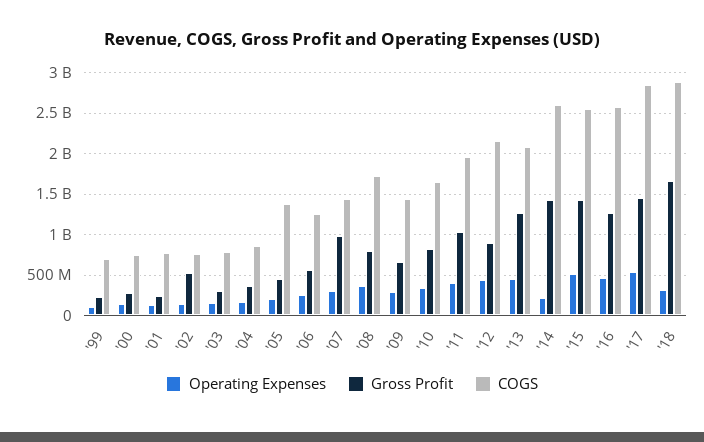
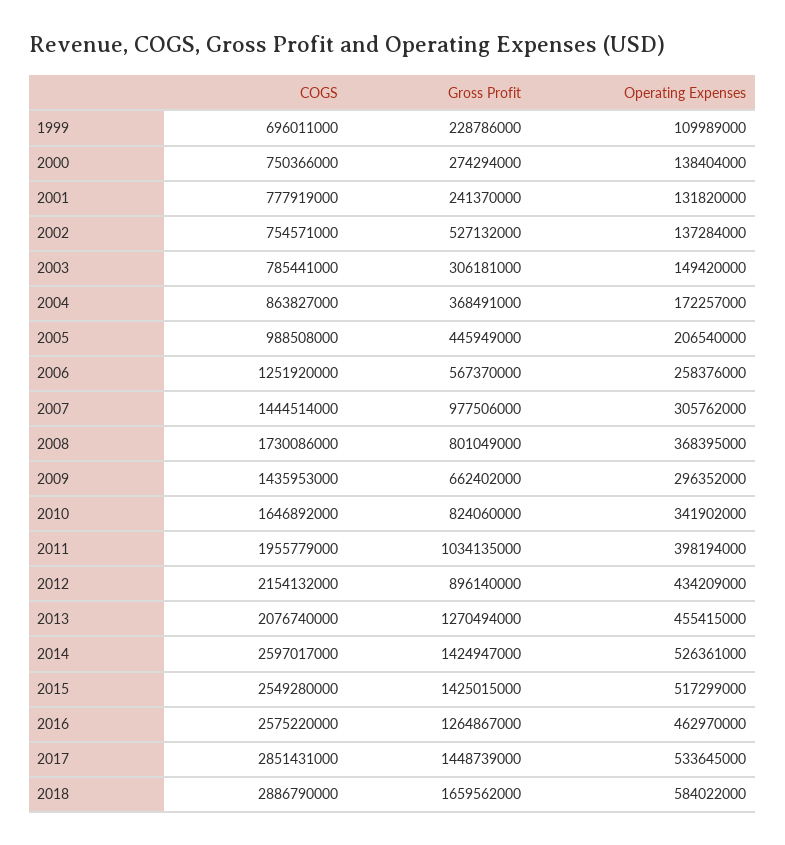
COGS, '05: 1400000000 -> 988508000
Operating Expenses, '14: 200000000 -> 526361000
Operating Expenses, '18: 300000000 -> 584022000

